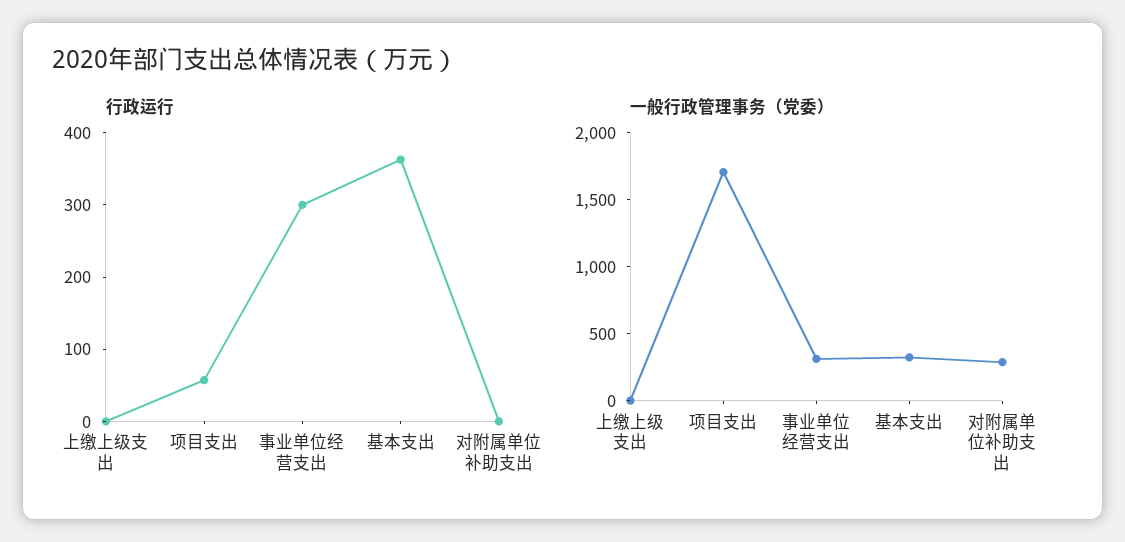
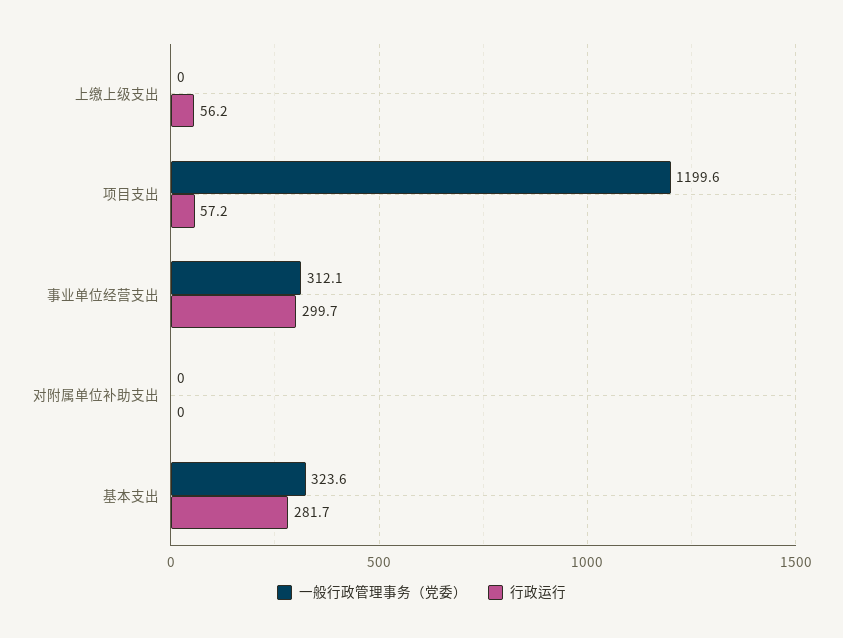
行政运行, 上缴上级支出: 0 -> 56.2
行政运行, 基本支出: 360 -> 281.7
一般行政管理事务（党委）, 项目支出: 1700 -> 1199.6
一般行政管理事务（党委）, 对附属单位补助支出: 300 -> 0

